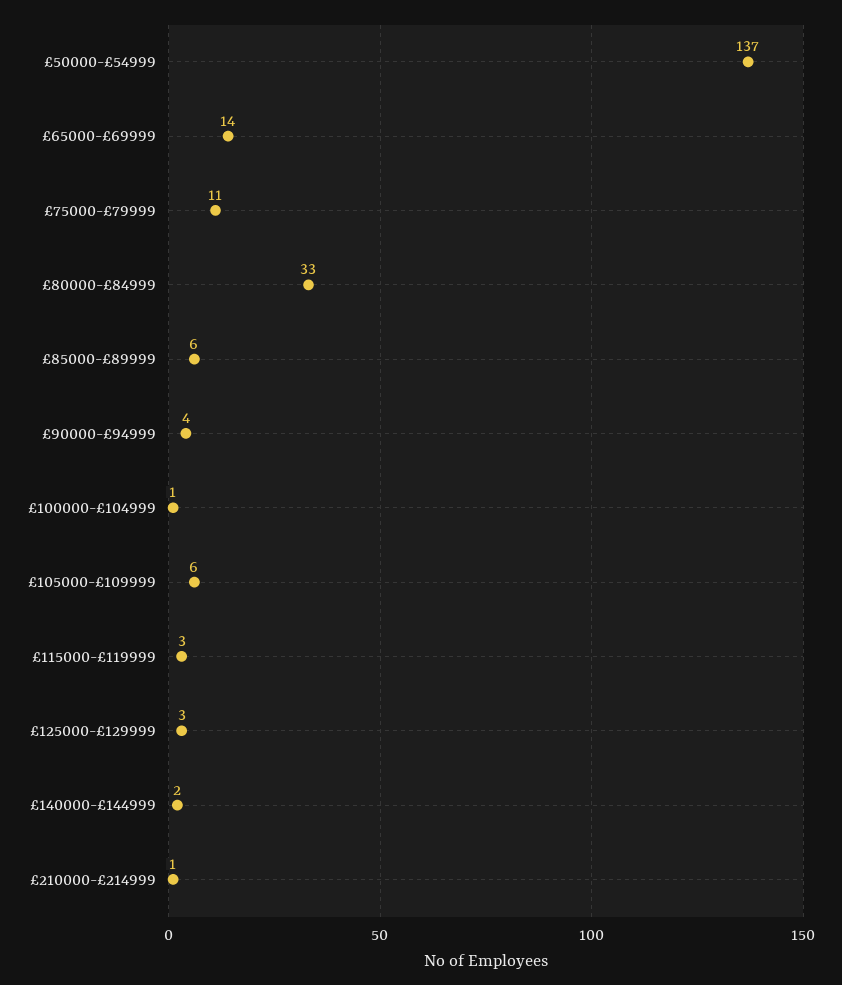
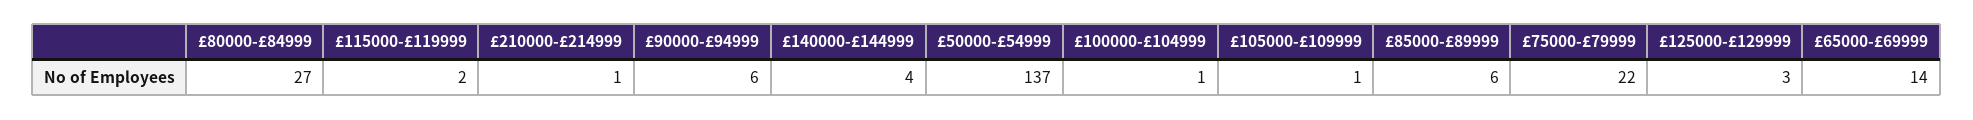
£75000-£79999: 11 -> 22
£80000-£84999: 33 -> 27
£90000-£94999: 4 -> 6
£105000-£109999: 6 -> 1
£115000-£119999: 3 -> 2
£140000-£144999: 2 -> 4

